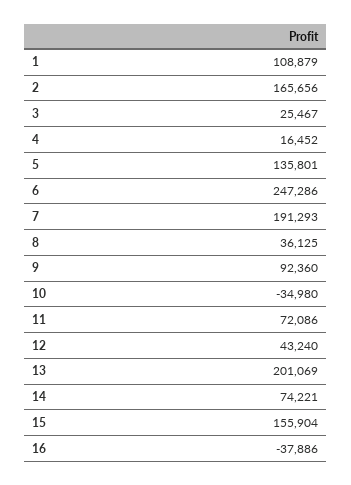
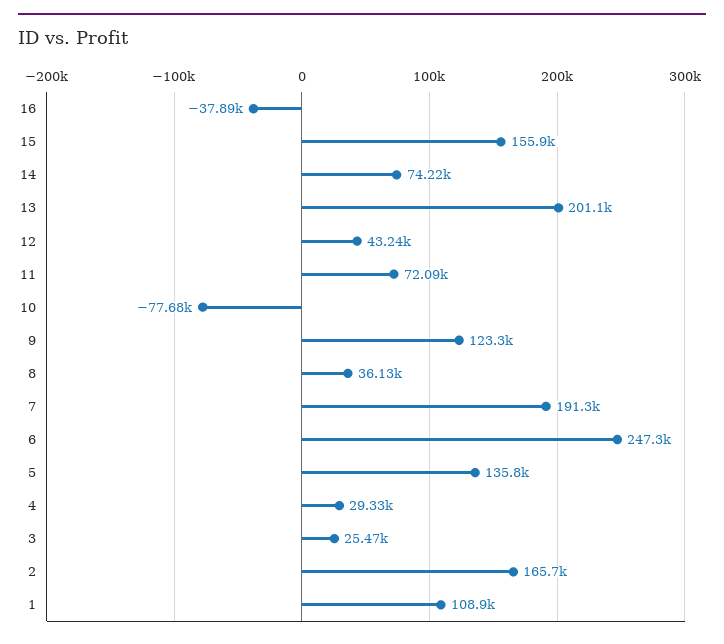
4: 16452 -> 29330
9: 92360 -> 123300
10: -34980 -> -77680

